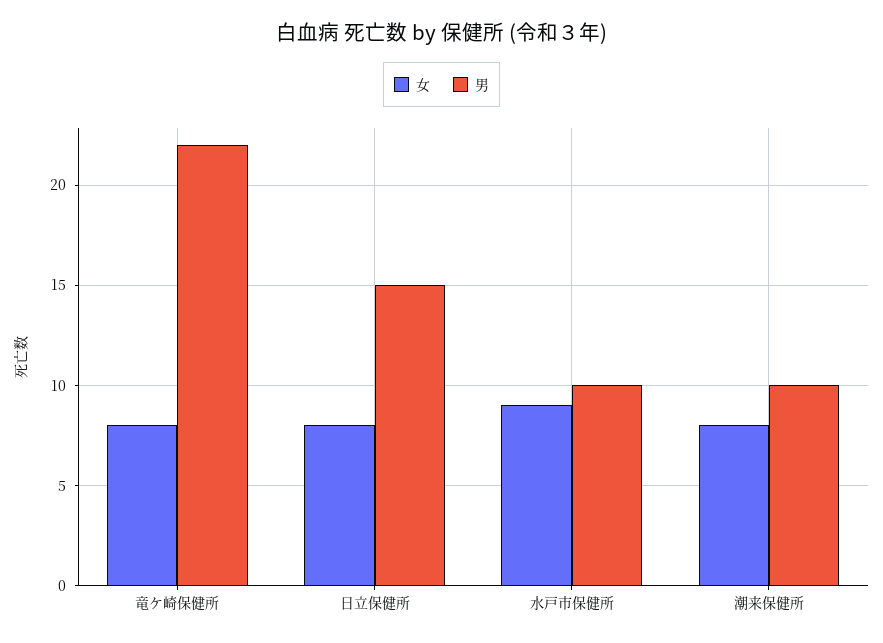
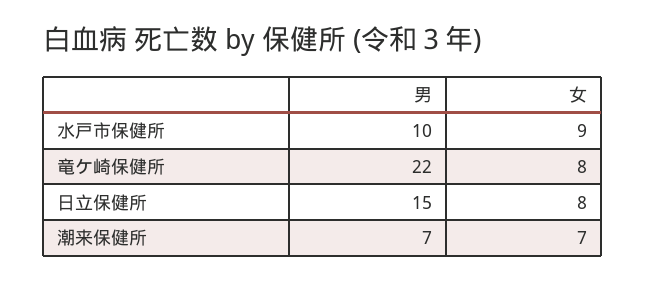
女, 潮来保健所: 8 -> 7
男, 潮来保健所: 10 -> 7

